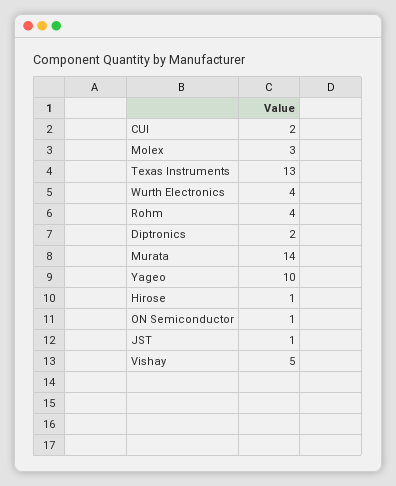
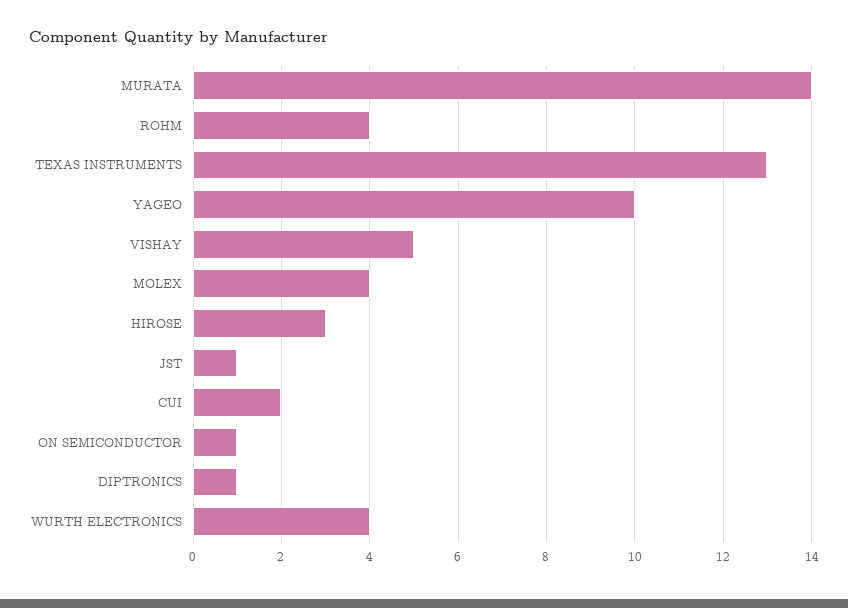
Molex: 3 -> 4
Diptronics: 2 -> 1
Hirose: 1 -> 3

